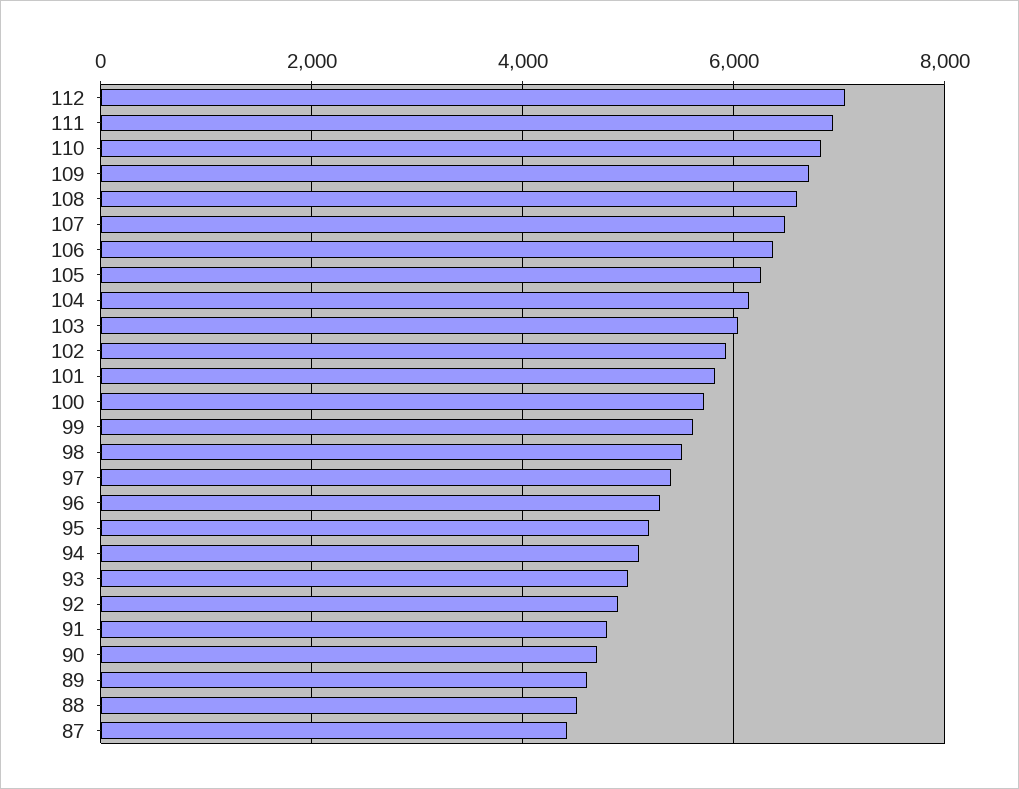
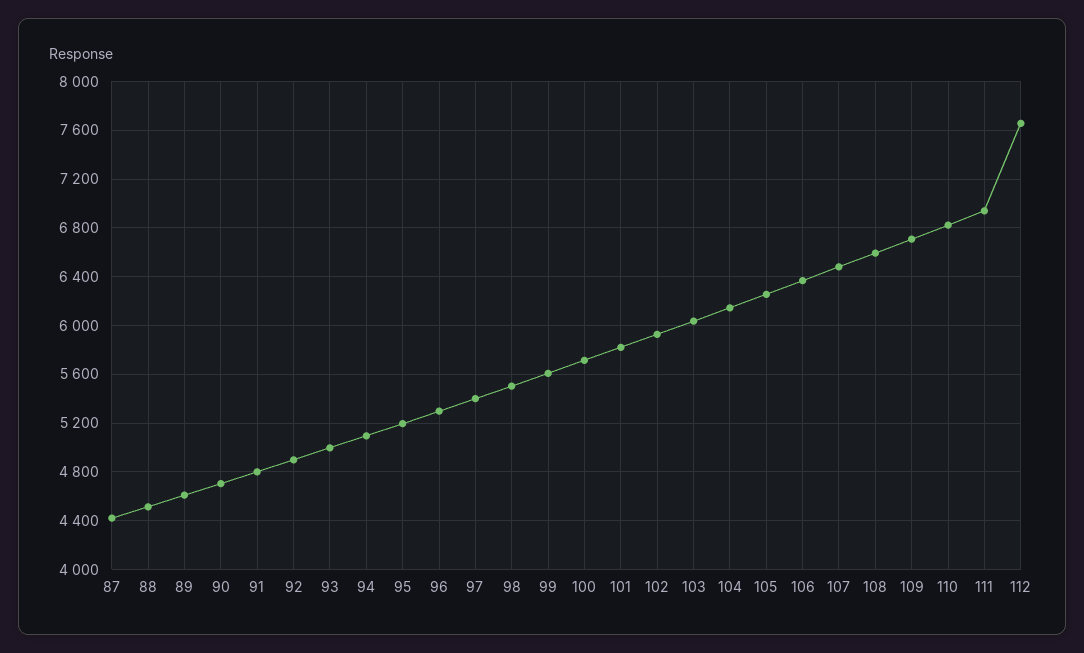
112: 7000 -> 7650

